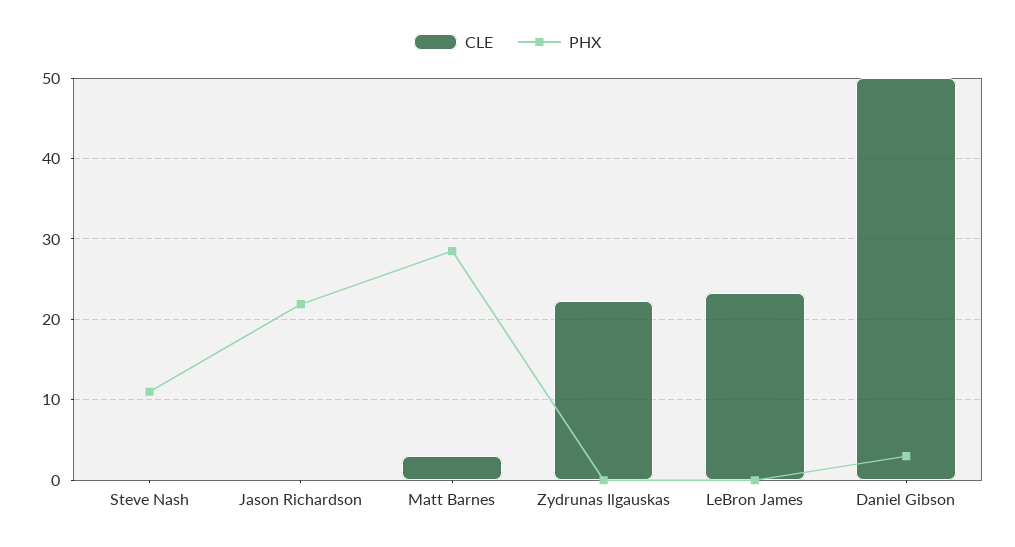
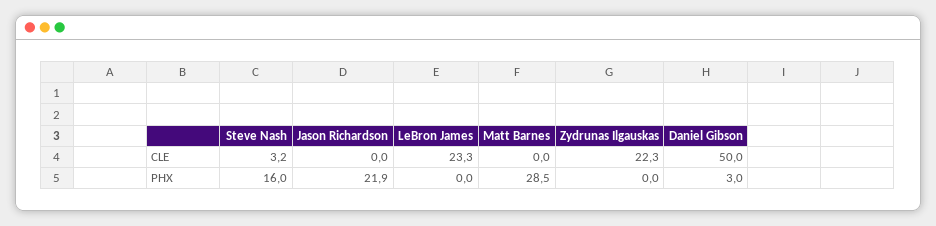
CLE, Steve Nash: 0 -> 3.2
PHX, Steve Nash: 11 -> 16
CLE, Matt Barnes: 3 -> 0

